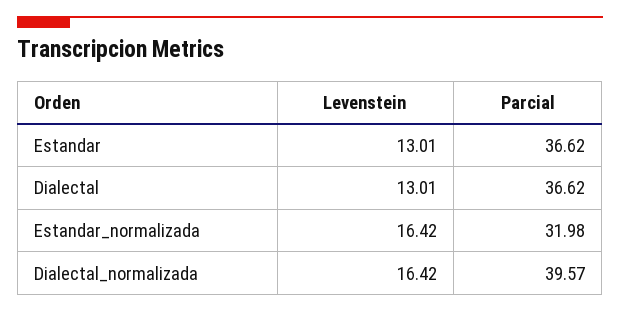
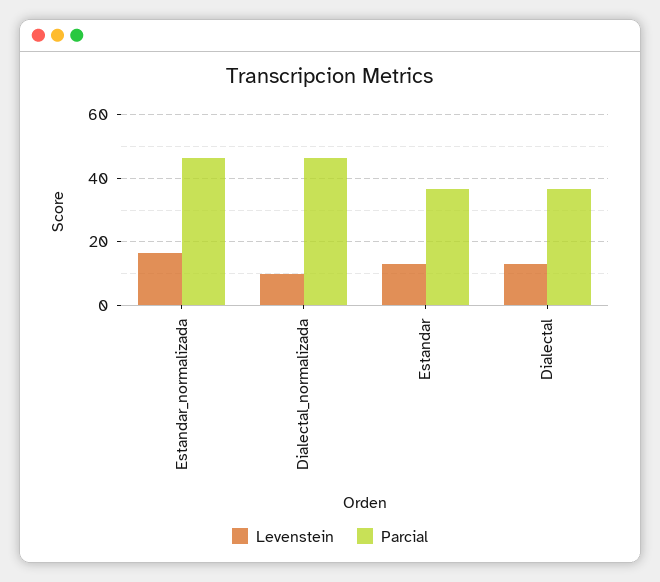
Parcial, Estandar_normalizada: 31.98 -> 46
Levenstein, Dialectal_normalizada: 16.42 -> 10
Parcial, Dialectal_normalizada: 39.57 -> 46

